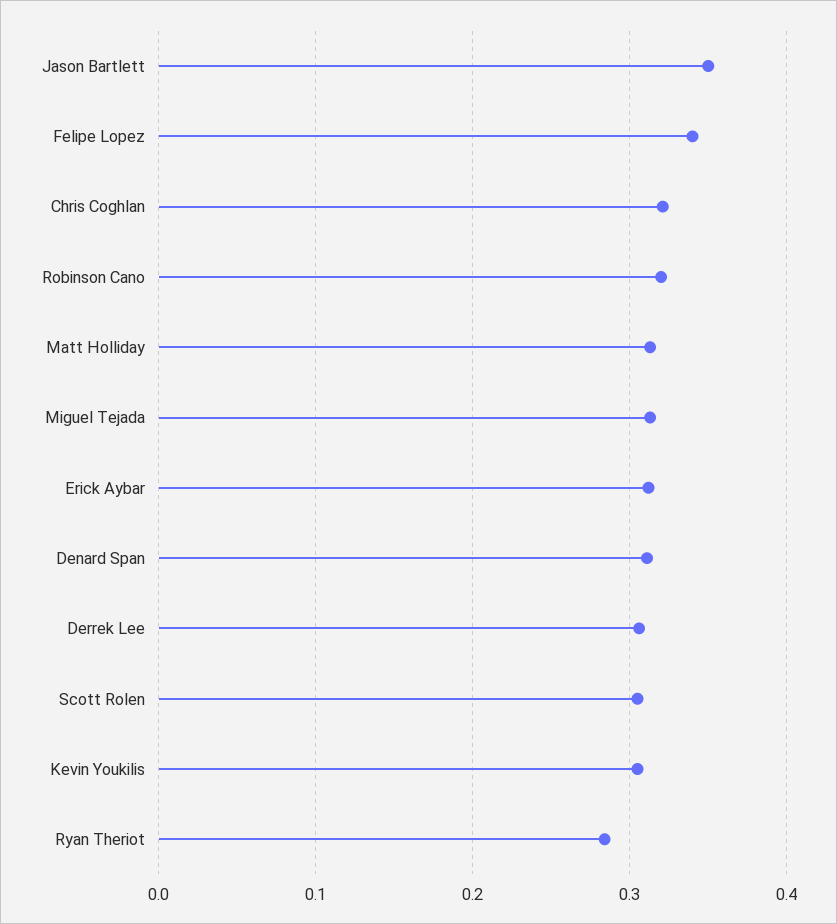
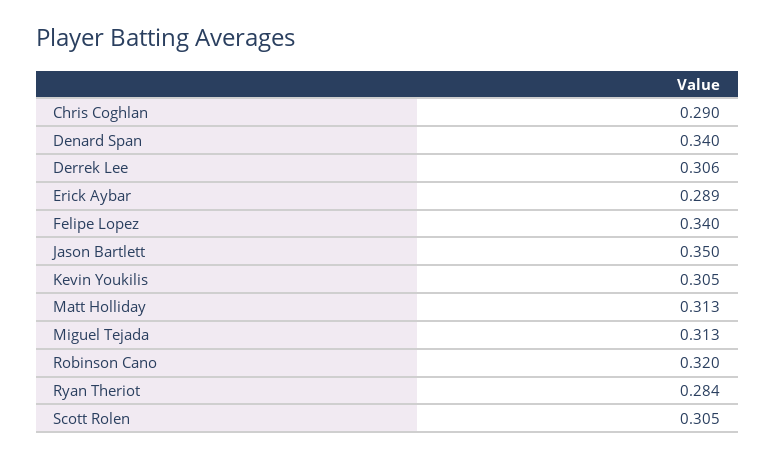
Chris Coghlan: 0.32 -> 0.29
Erick Aybar: 0.31 -> 0.289
Denard Span: 0.31 -> 0.34

